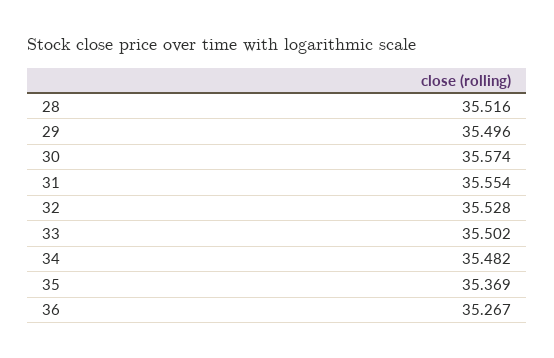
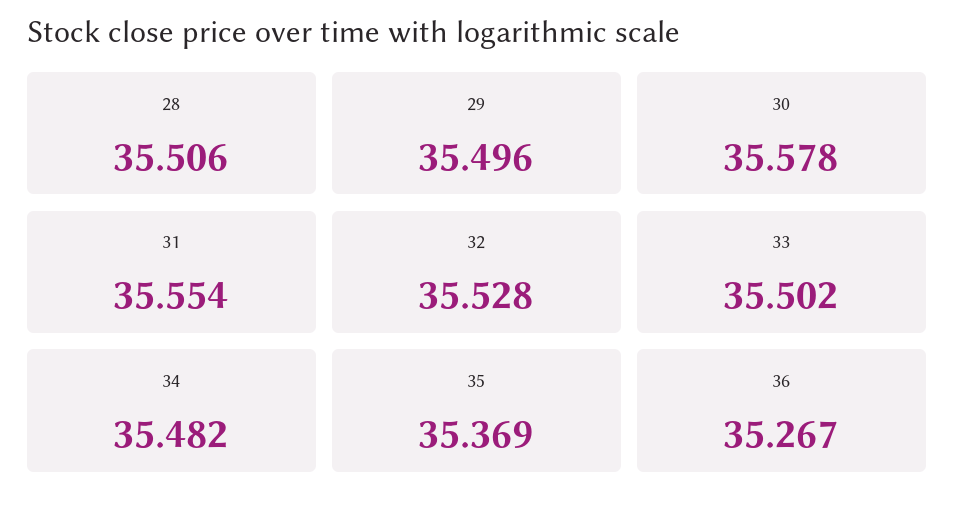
28: 35.516 -> 35.506
30: 35.574 -> 35.578

